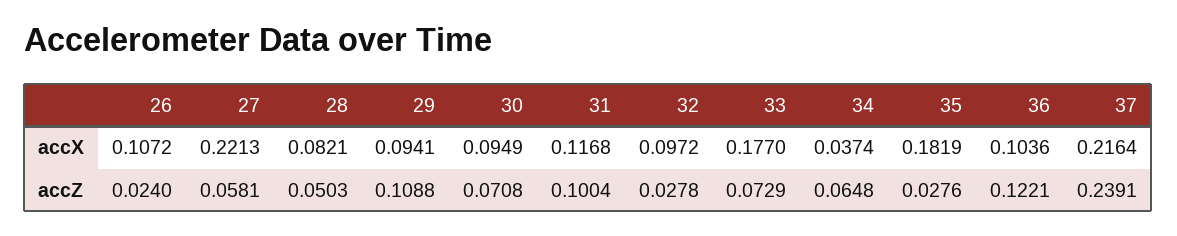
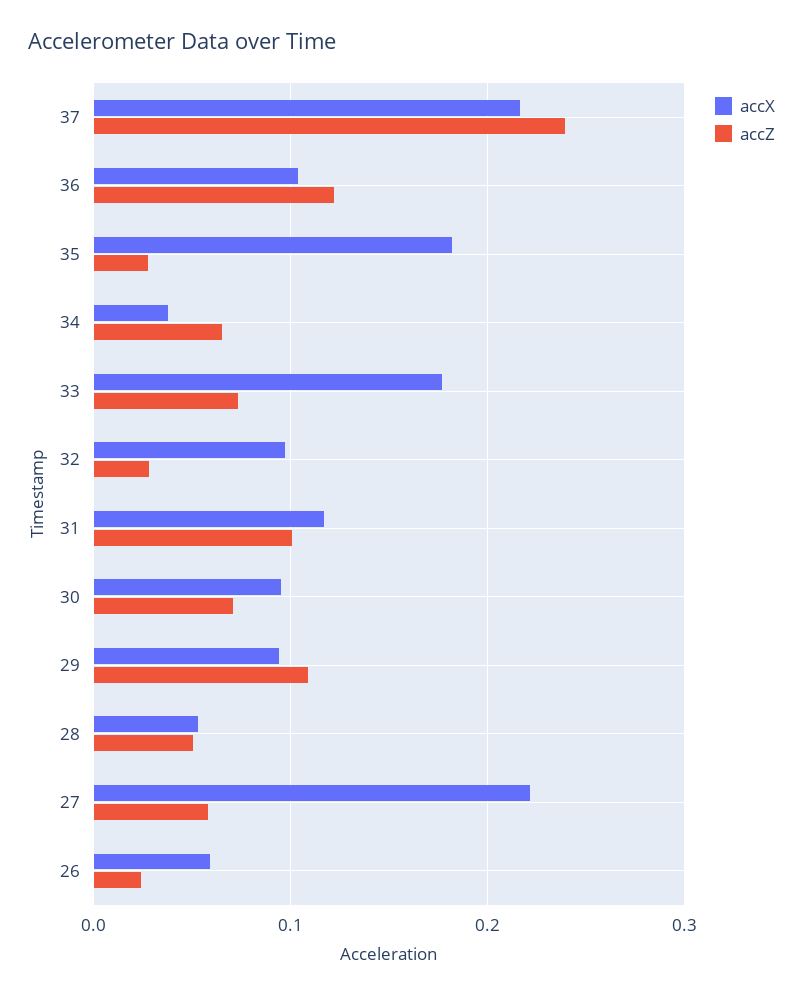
accX, 26: 0.1072 -> 0.06
accX, 28: 0.0821 -> 0.05

